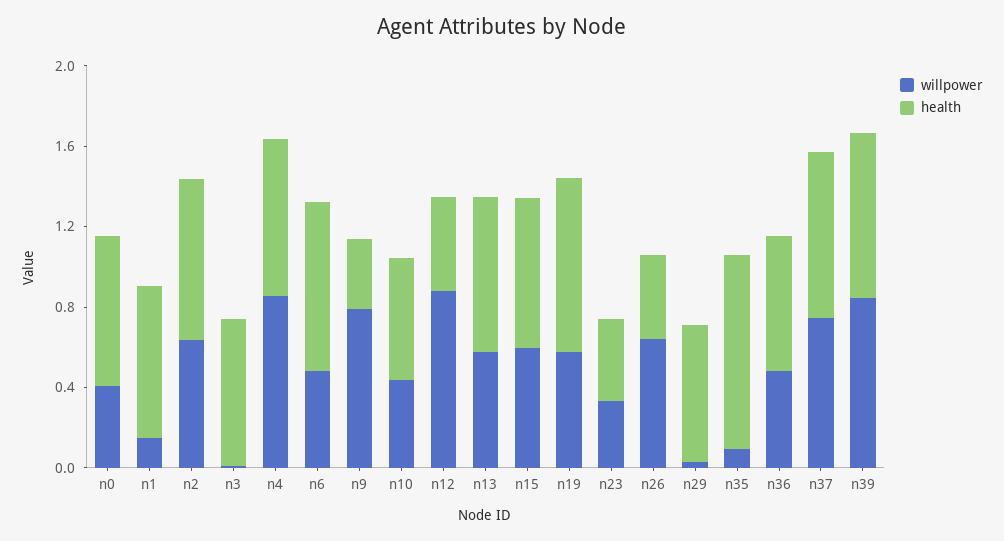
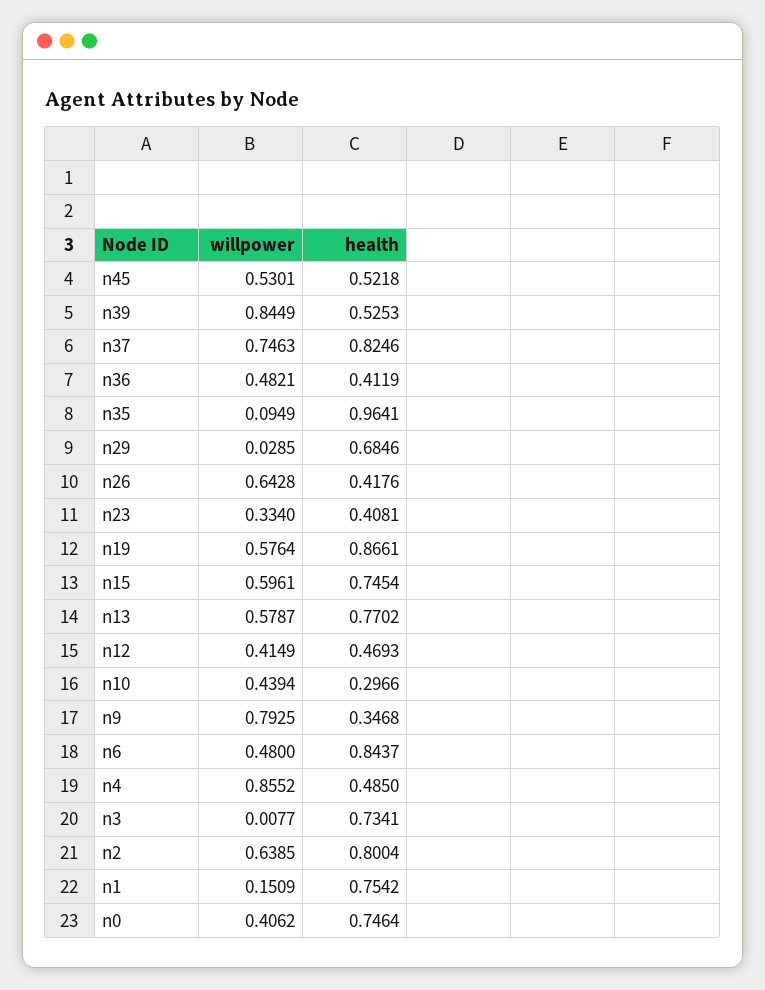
health, n4: 0.8 -> 0.485
health, n10: 0.6 -> 0.2966
willpower, n12: 0.9 -> 0.4149
health, n36: 0.7 -> 0.4119
health, n39: 0.8 -> 0.5253
willpower, n45: none -> 0.5301
health, n45: none -> 0.5218

